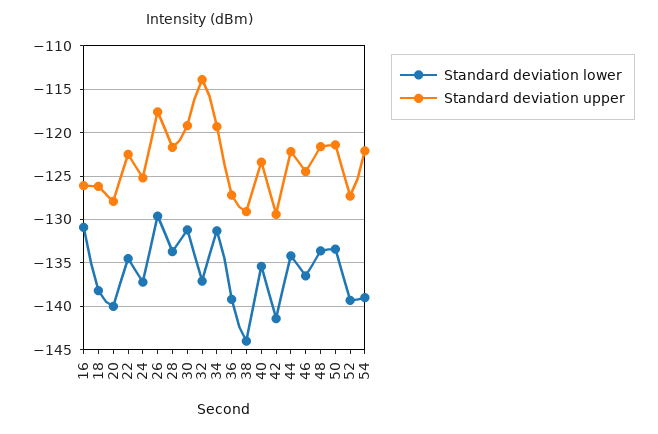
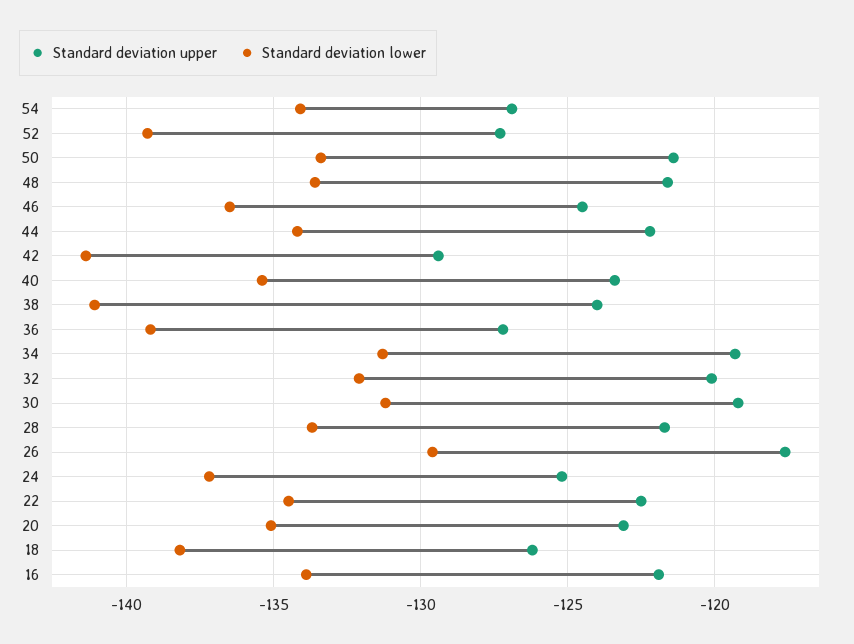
Standard deviation lower, 16: -131 -> -134
Standard deviation upper, 16: -126 -> -122
Standard deviation lower, 20: -140 -> -135
Standard deviation upper, 20: -128 -> -123
Standard deviation lower, 32: -137 -> -132
Standard deviation upper, 32: -114 -> -120
Standard deviation lower, 38: -144 -> -141
Standard deviation upper, 38: -129 -> -124
Standard deviation lower, 54: -139 -> -134
Standard deviation upper, 54: -122 -> -127

